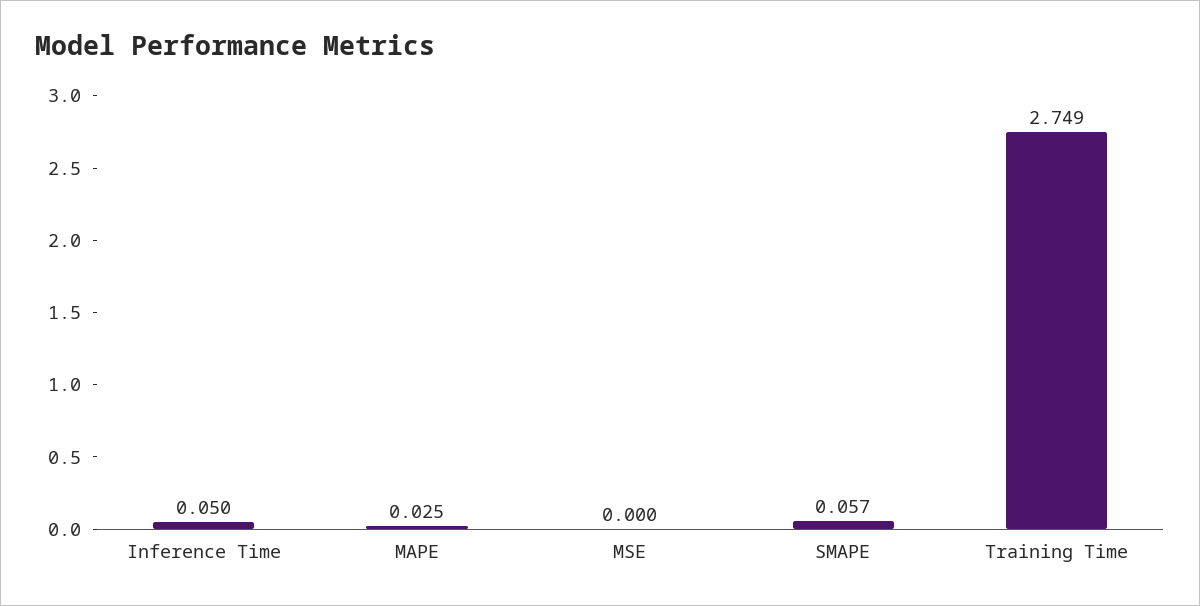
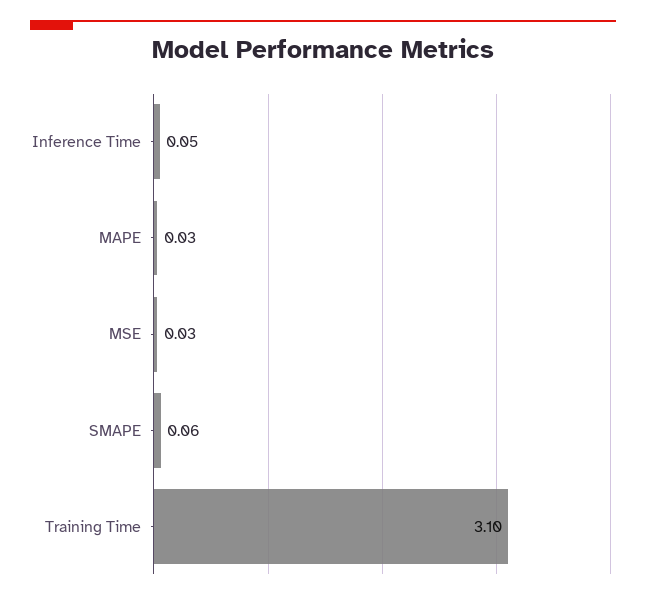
MSE: 0 -> 0.03
Training Time: 2.749 -> 3.1

